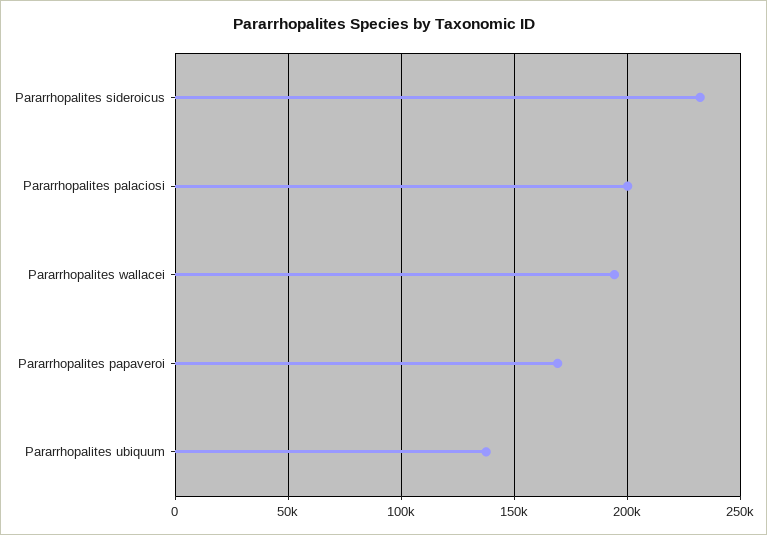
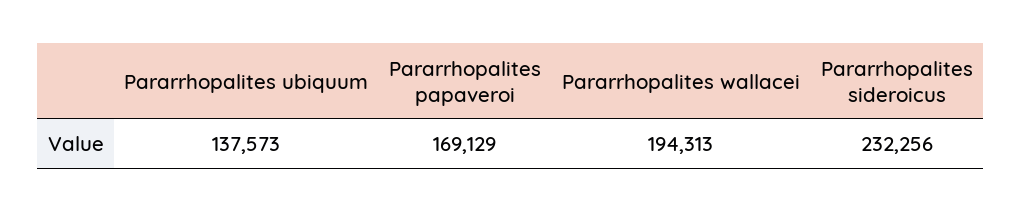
Pararrhopalites palaciosi: 200000 -> none

